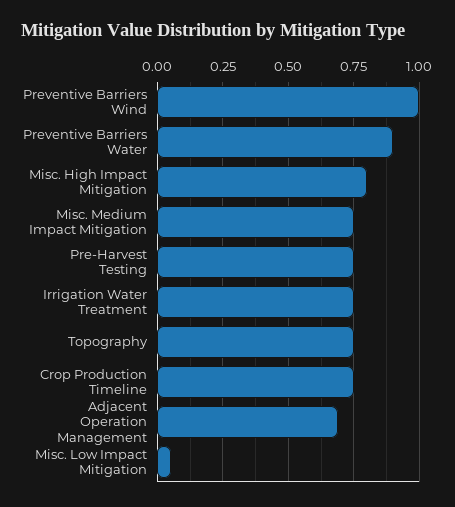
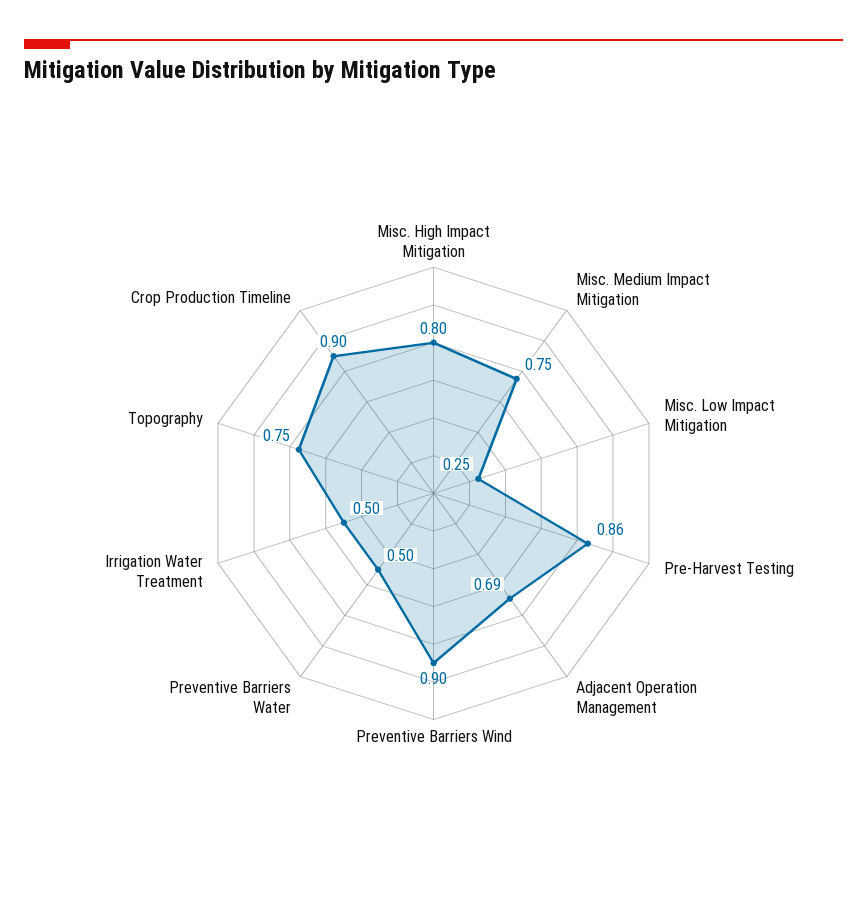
Preventive Barriers Wind: 1 -> 0.9
Preventive Barriers Water: 0.9 -> 0.5
Pre-Harvest Testing: 0.75 -> 0.86
Irrigation Water Treatment: 0.75 -> 0.5
Crop Production Timeline: 0.75 -> 0.9
Misc. Low Impact Mitigation: 0.05 -> 0.25

